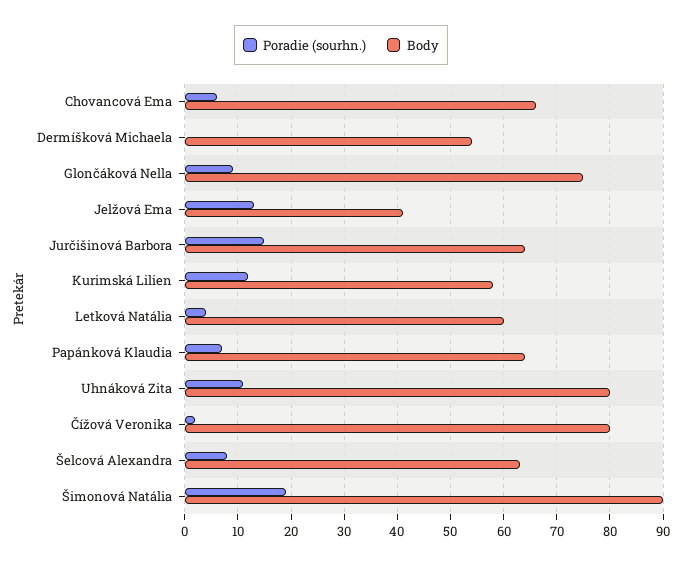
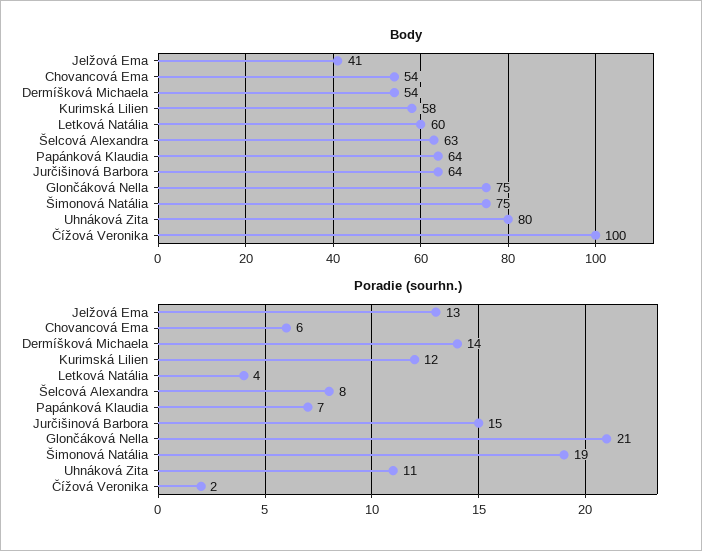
Body, Chovancová Ema: 65 -> 54
Poradie (sourhn.), Dermíšková Michaela: 0 -> 14
Poradie (sourhn.), Glončáková Nella: 10 -> 21
Body, Čížová Veronika: 80 -> 100
Body, Šimonová Natália: 90 -> 75

